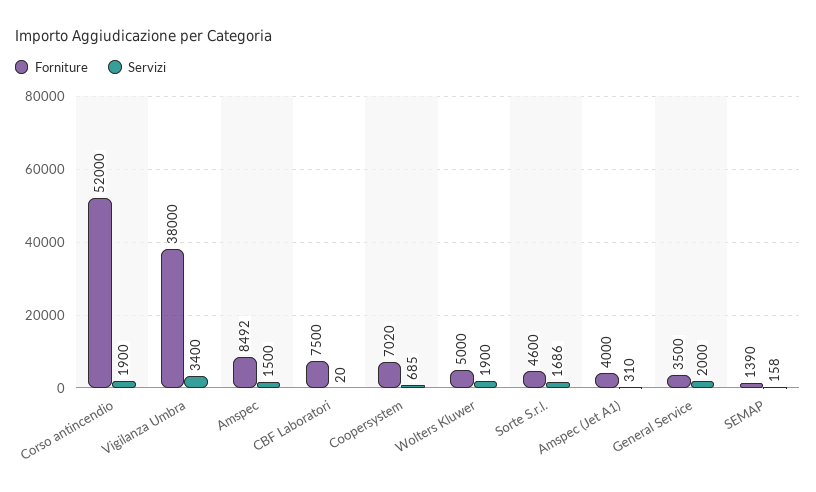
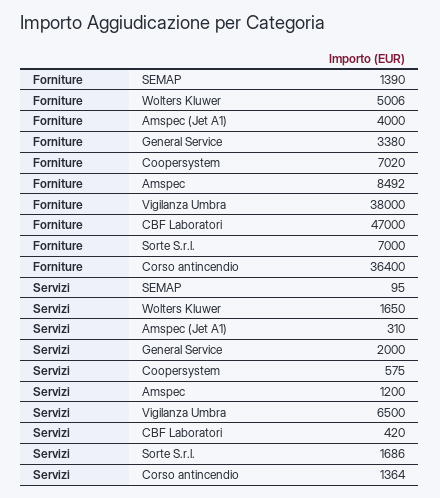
Forniture, Corso antincendio: 52000 -> 36400
Servizi, Corso antincendio: 1900 -> 1364
Servizi, Vigilanza Umbra: 3400 -> 6500
Servizi, Amspec: 1500 -> 1200
Forniture, CBF Laboratori: 7500 -> 47000
Servizi, CBF Laboratori: 20 -> 420
Servizi, Coopersystem: 685 -> 575
Forniture, Wolters Kluwer: 5000 -> 5006
Servizi, Wolters Kluwer: 1900 -> 1650
Forniture, Sorte S.r.l.: 4600 -> 7000
Forniture, General Service: 3500 -> 3380
Servizi, SEMAP: 158 -> 95

